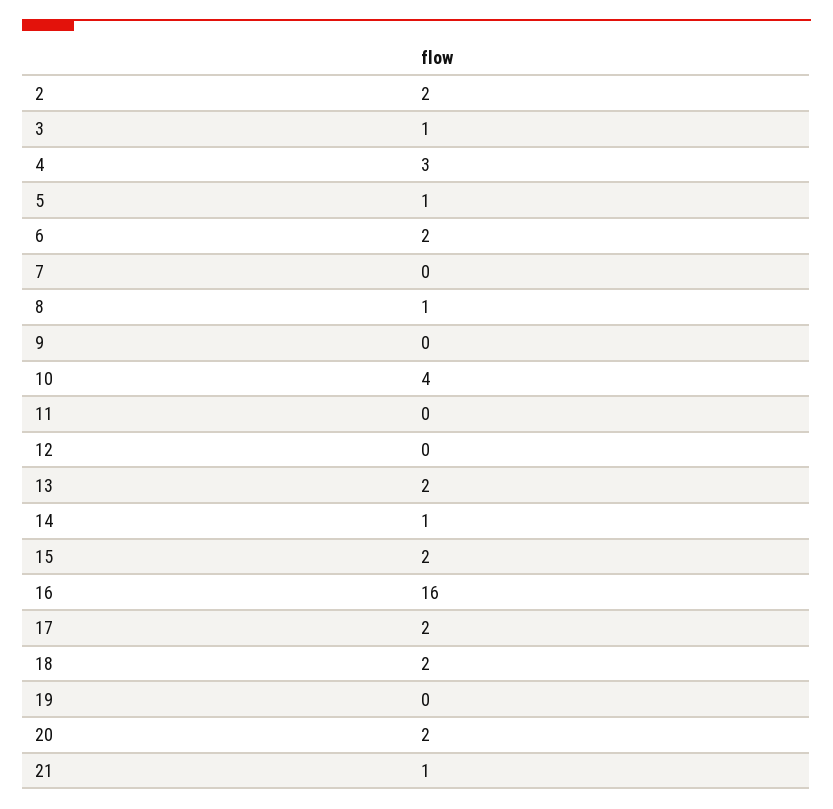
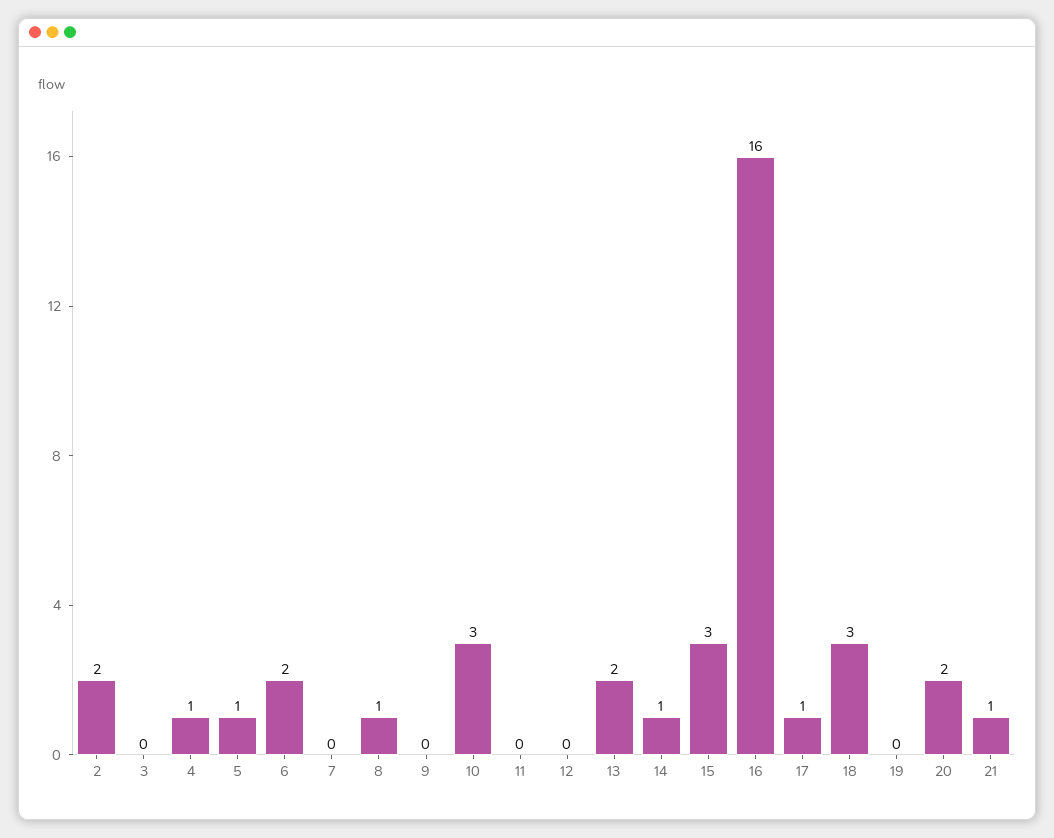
3: 1 -> 0
4: 3 -> 1
10: 4 -> 3
15: 2 -> 3
17: 2 -> 1
18: 2 -> 3

